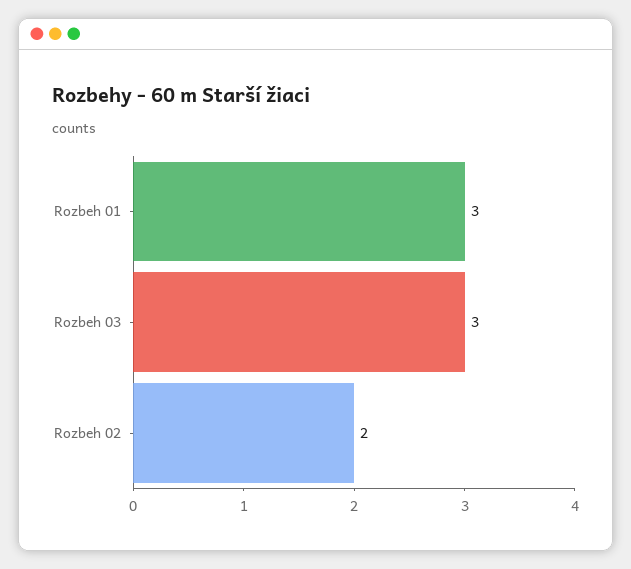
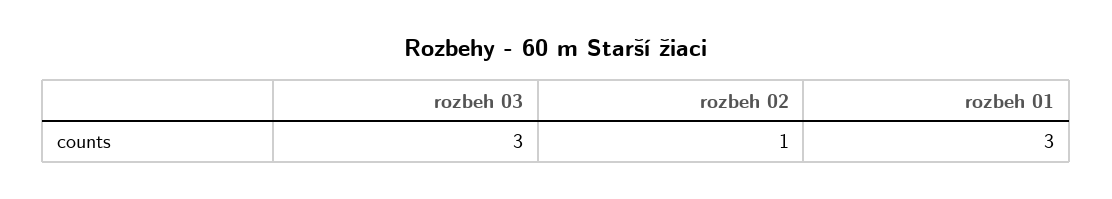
Rozbeh 02: 2 -> 1

